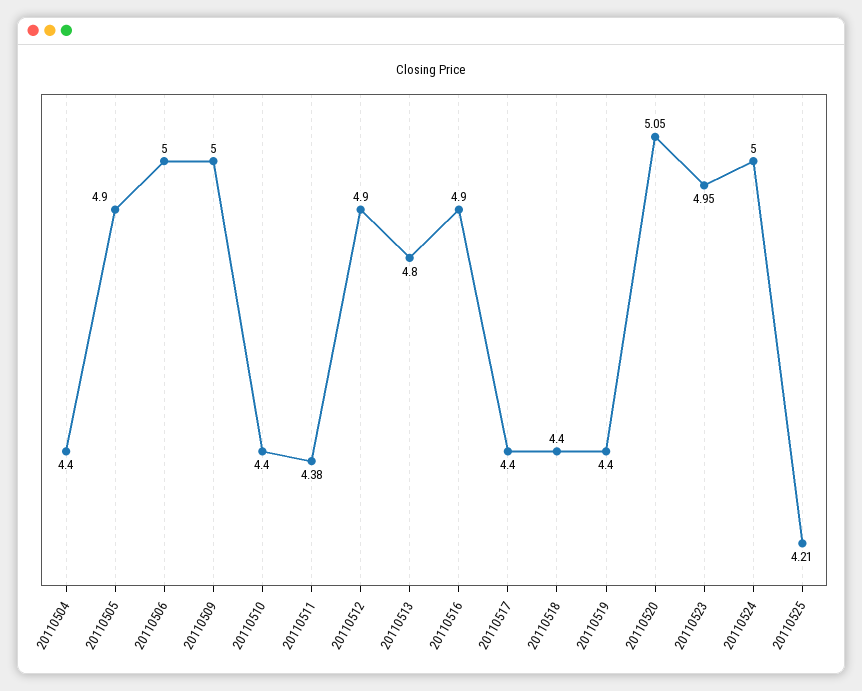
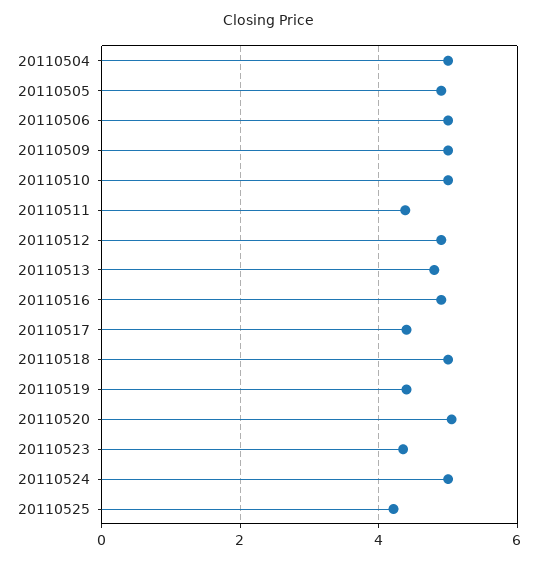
20110504: 4.4 -> 5
20110510: 4.4 -> 5
20110518: 4.4 -> 5
20110523: 4.95 -> 4.4

